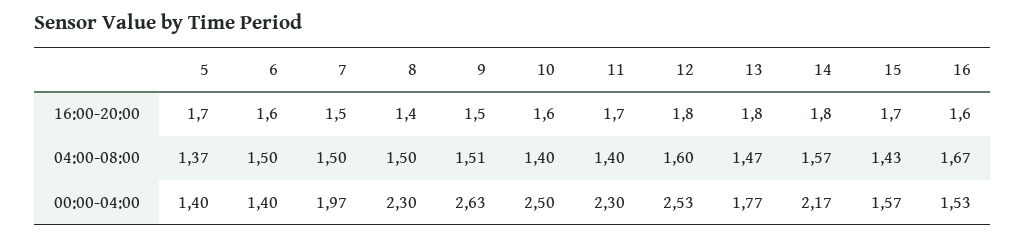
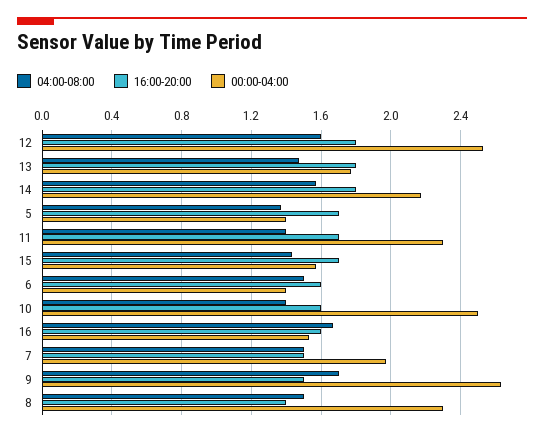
04:00-08:00, 9: 1.51 -> 1.7

